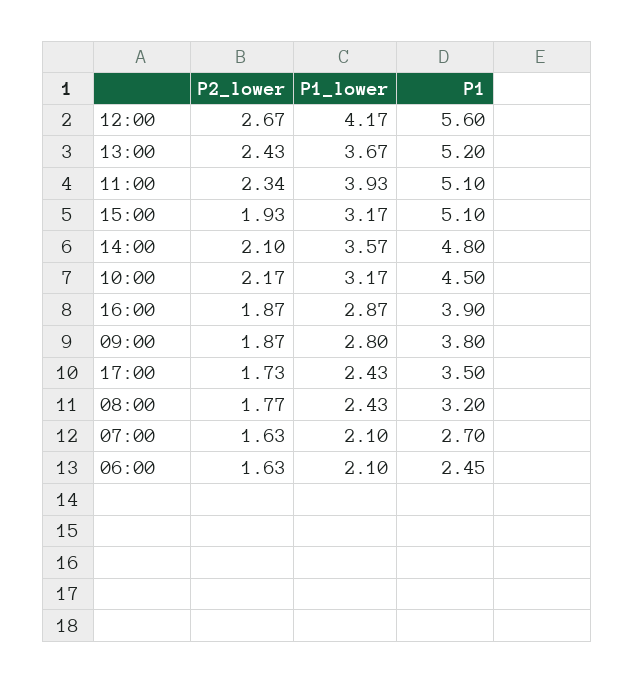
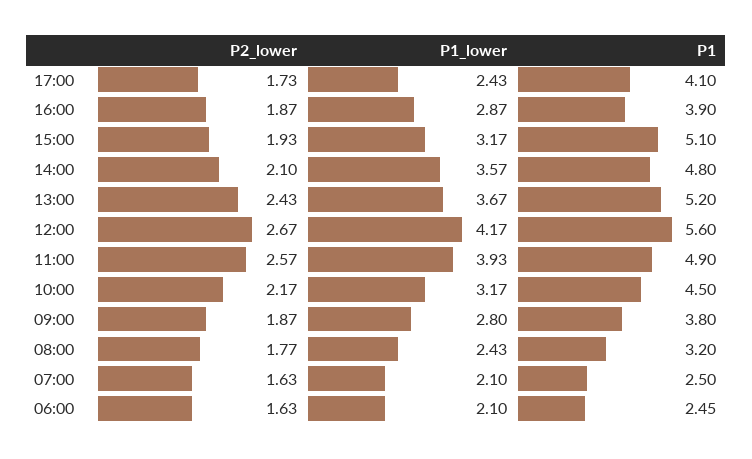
P2_lower, 11:00: 2.34 -> 2.57
P1, 11:00: 5.1 -> 4.9
P1, 17:00: 3.5 -> 4.1
P1, 07:00: 2.7 -> 2.5

